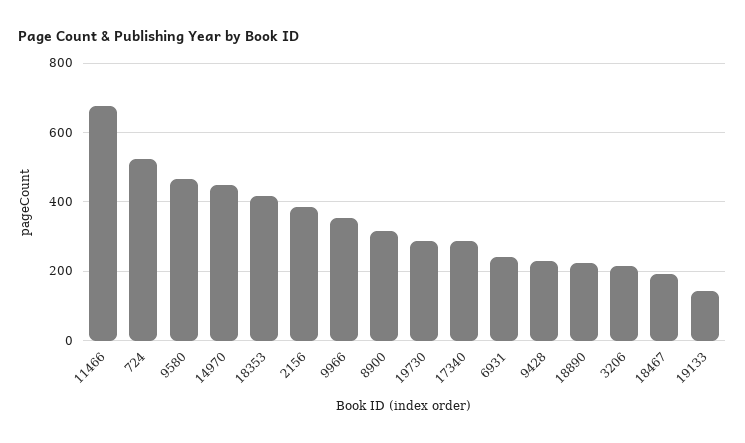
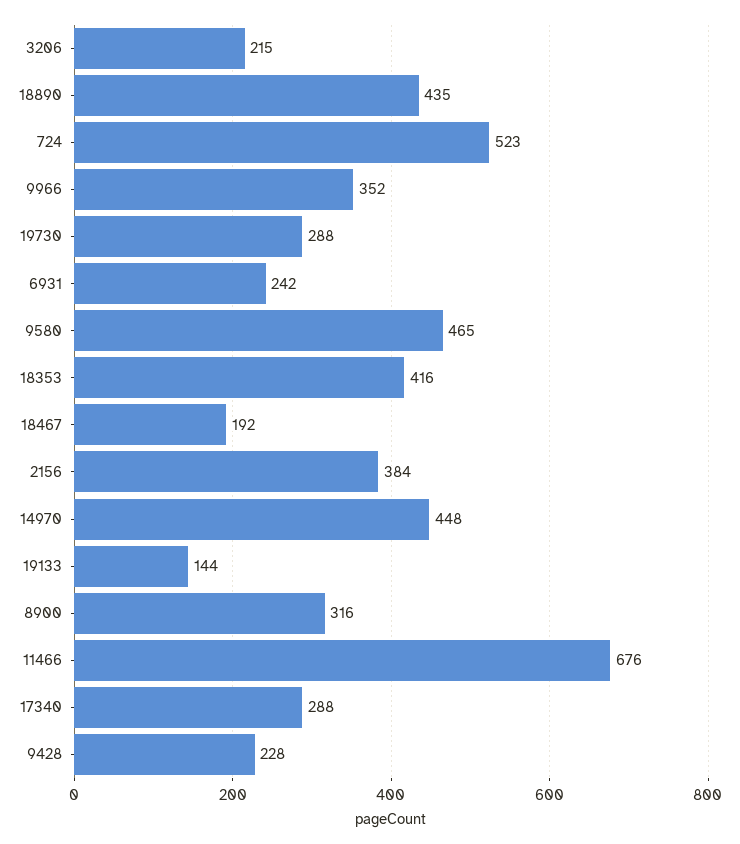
18890: 220 -> 435

